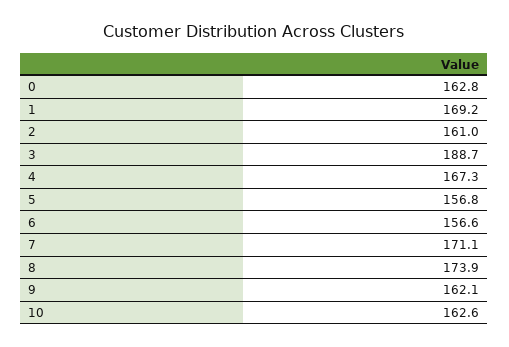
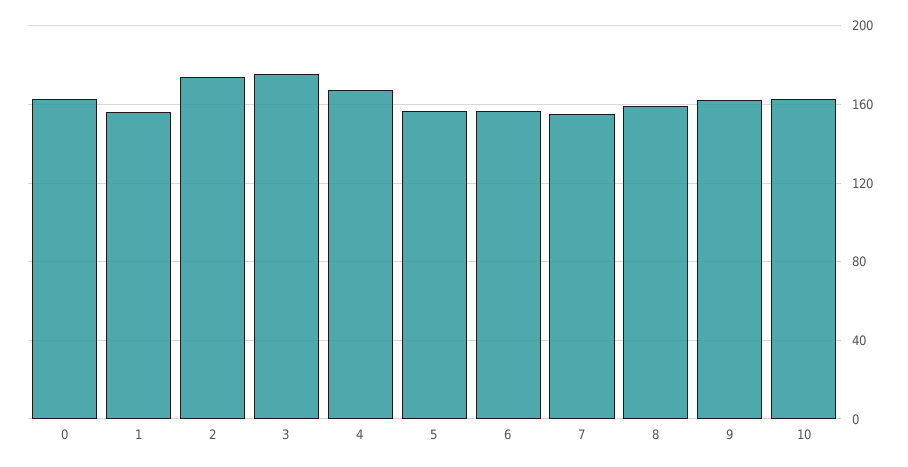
1: 169.2 -> 155
2: 161 -> 175
3: 188.7 -> 175
7: 171.1 -> 155
8: 173.9 -> 160

